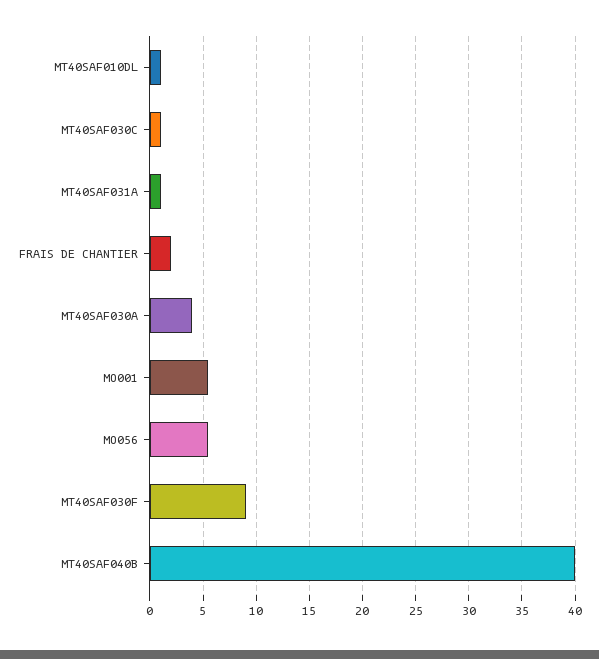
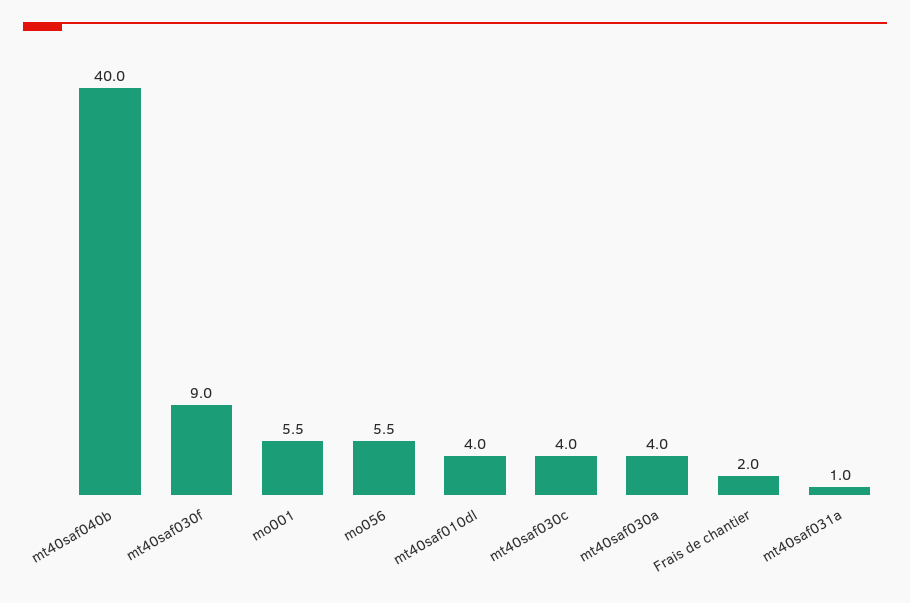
MT40SAF010DL: 1 -> 4
MT40SAF030C: 1 -> 4

